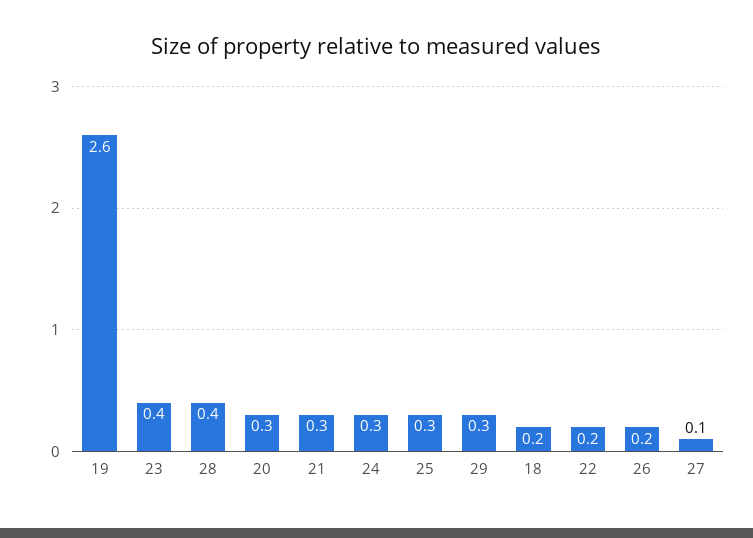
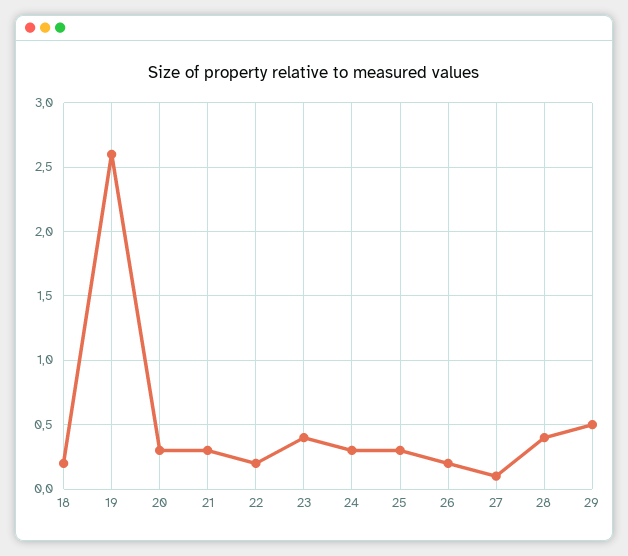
29: 0.3 -> 0.5

